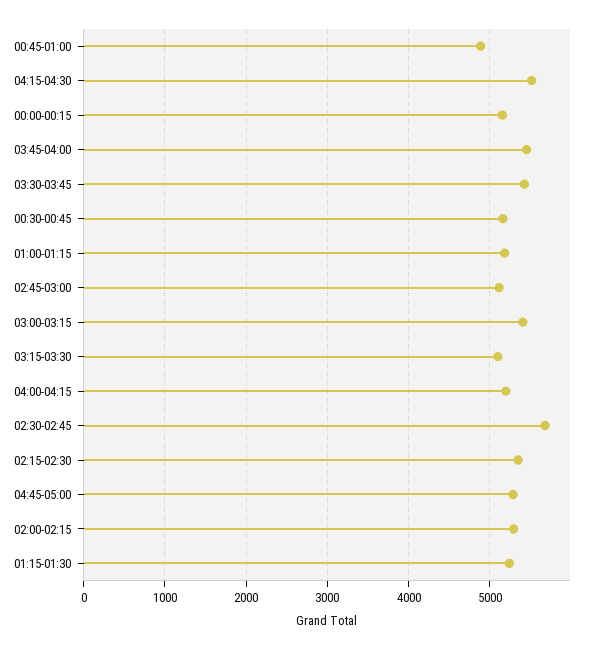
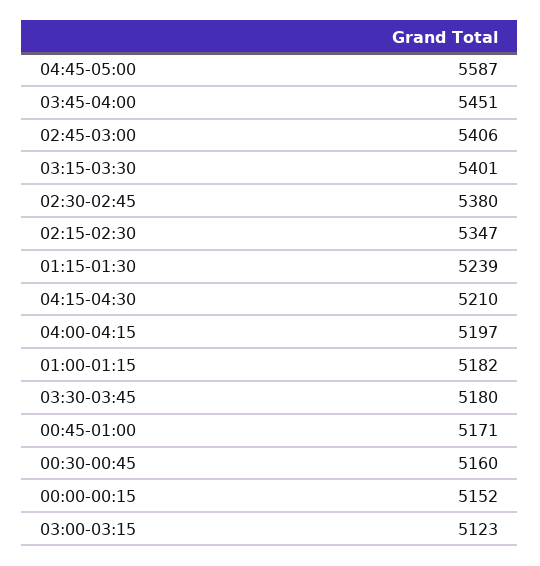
00:45-01:00: 4900 -> 5171
04:15-04:30: 5500 -> 5210
03:30-03:45: 5400 -> 5180
02:45-03:00: 5100 -> 5406
03:00-03:15: 5400 -> 5123
03:15-03:30: 5100 -> 5401
02:30-02:45: 5700 -> 5380
04:45-05:00: 5300 -> 5587
02:00-02:15: 5300 -> none

